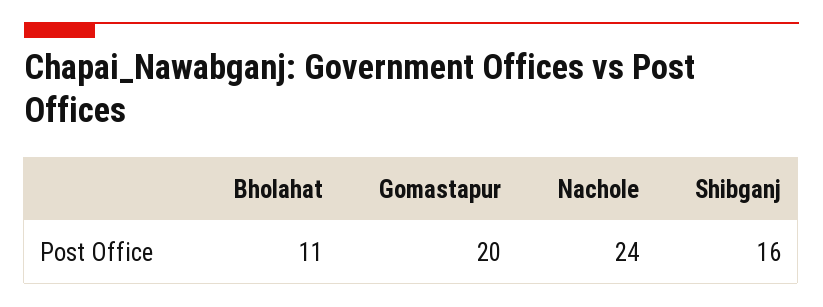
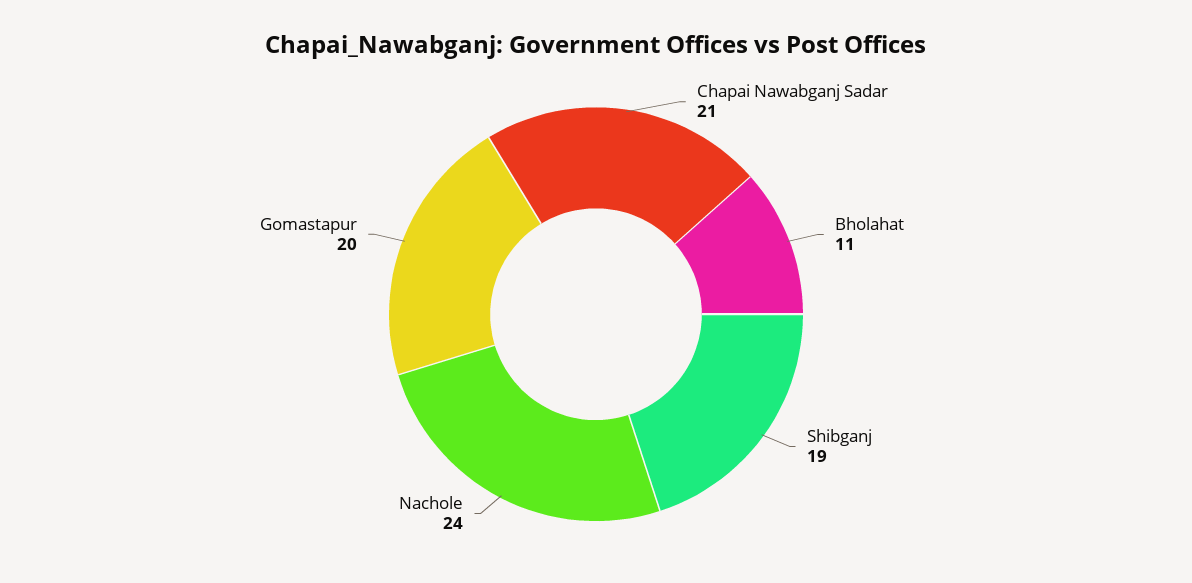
Shibganj: 16 -> 19
Chapai Nawabganj Sadar: none -> 21

